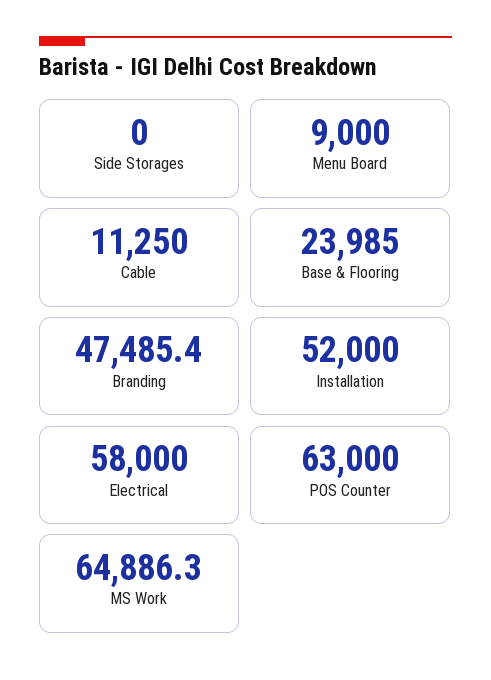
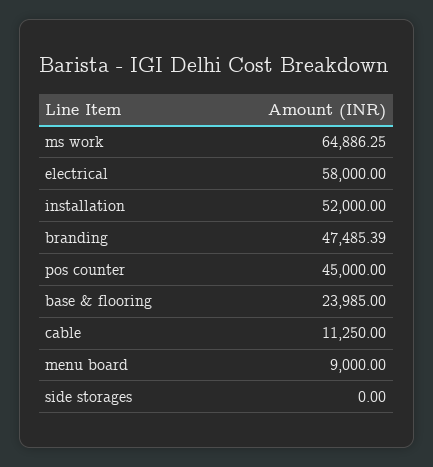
POS Counter: 63000 -> 45000

